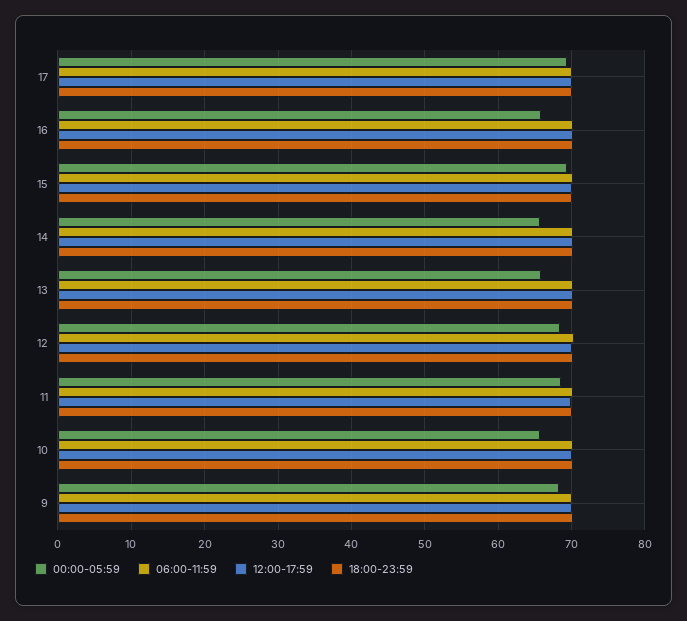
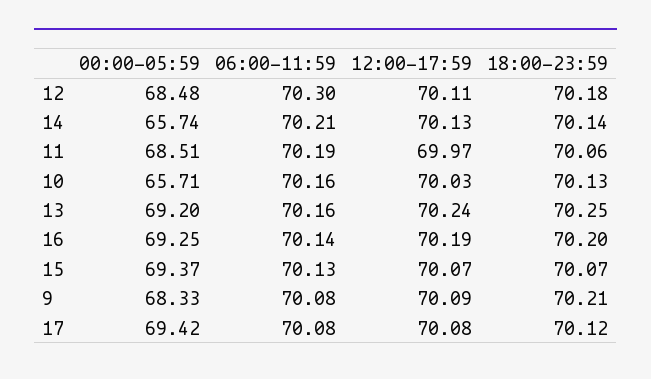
00:00-05:59, 16: 66 -> 69.25
00:00-05:59, 13: 66 -> 69.2

